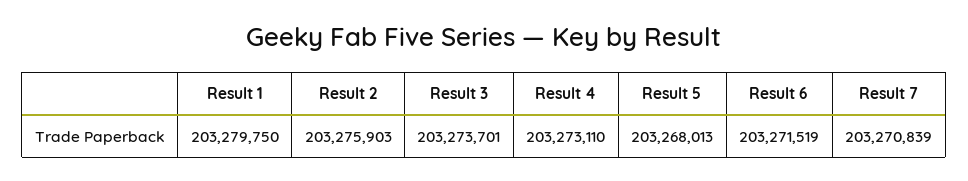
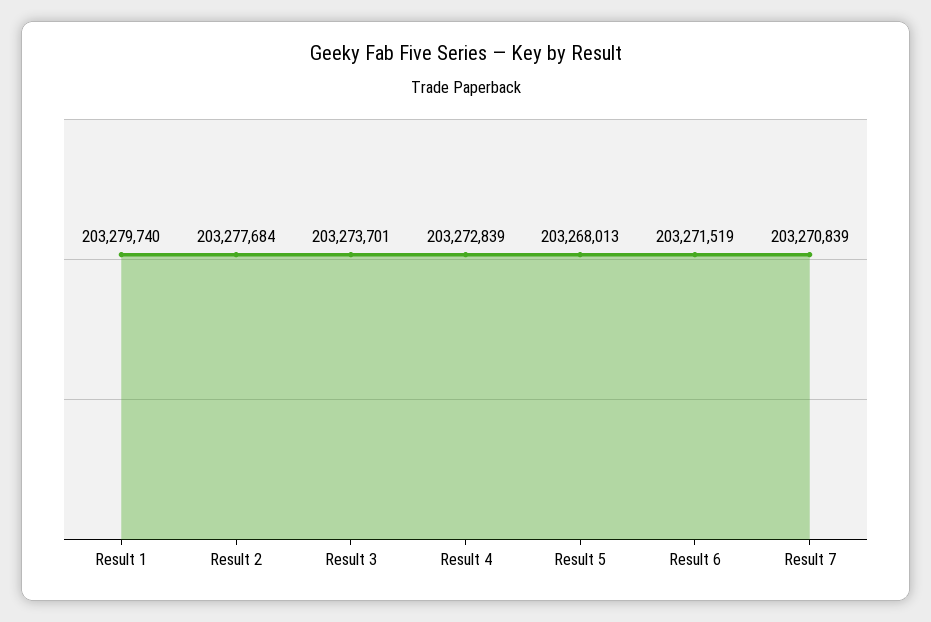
Result 1: 203279750 -> 203279740
Result 2: 203275903 -> 203277684
Result 4: 203273110 -> 203272839

